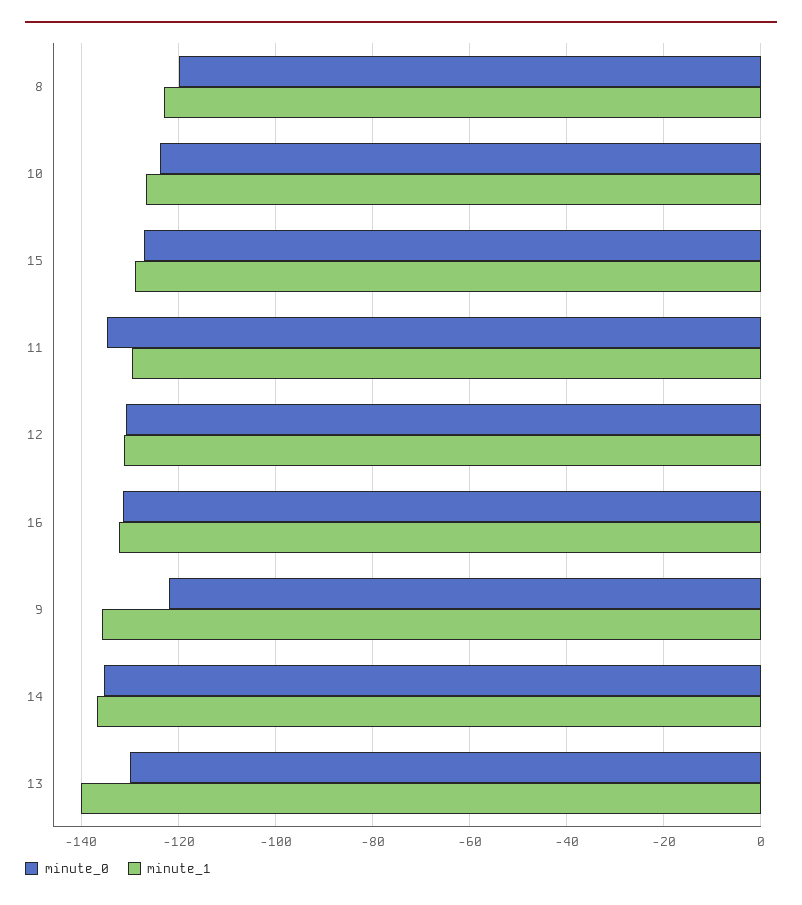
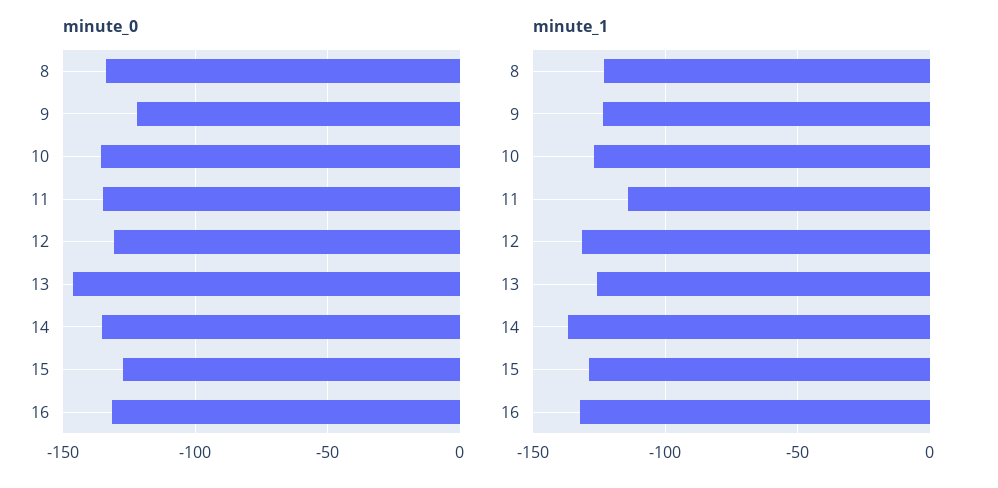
minute_0, 8: -120 -> -135
minute_0, 10: -124 -> -135
minute_1, 11: -130 -> -115
minute_1, 9: -136 -> -125
minute_0, 13: -130 -> -145
minute_1, 13: -140 -> -125

